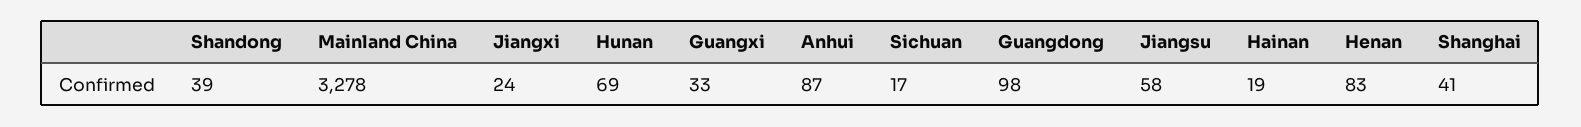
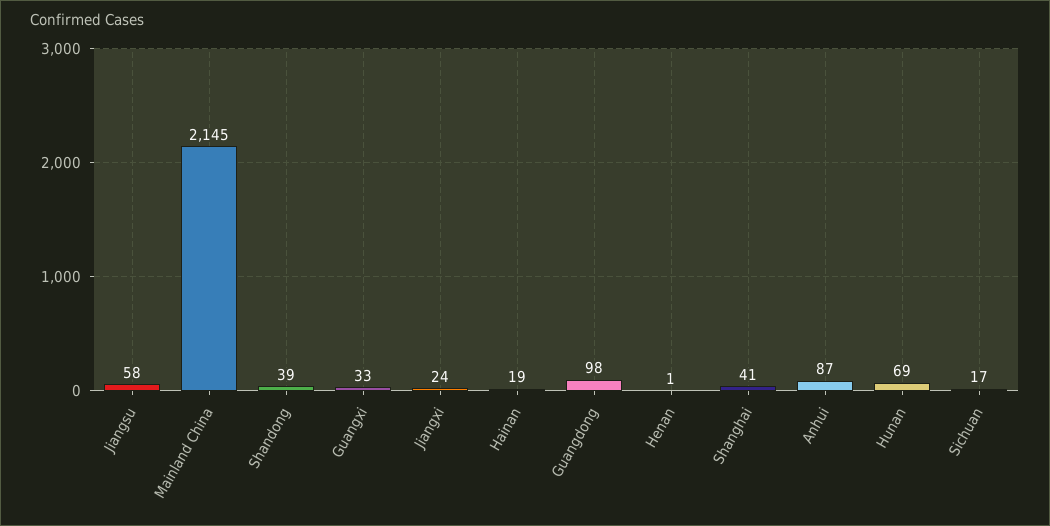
Mainland China: 3278 -> 2145
Henan: 83 -> 1

